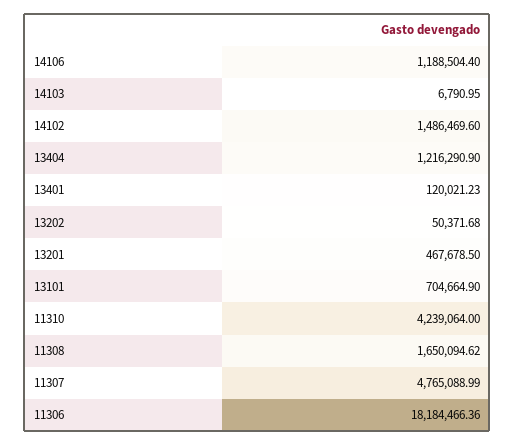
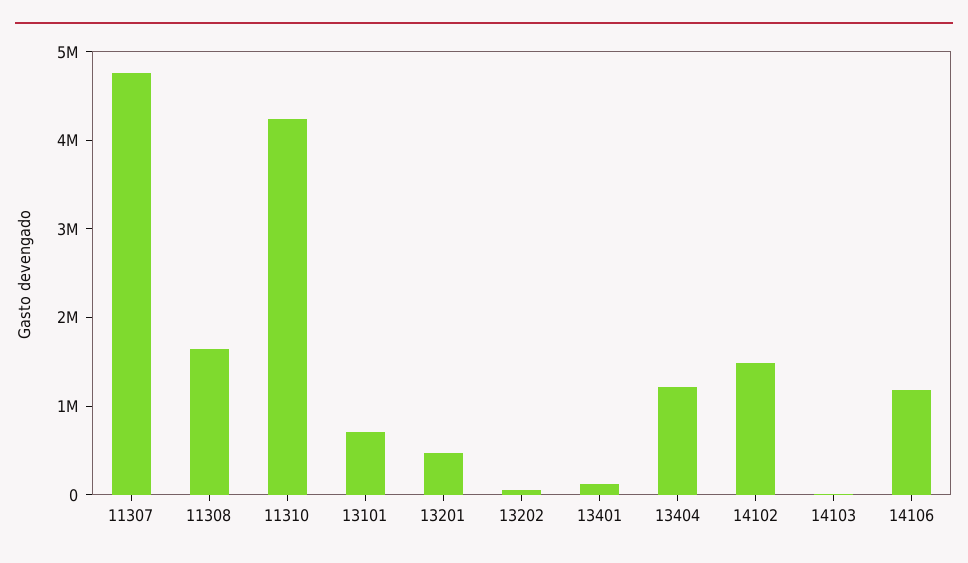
11306: 18184466.36 -> none

